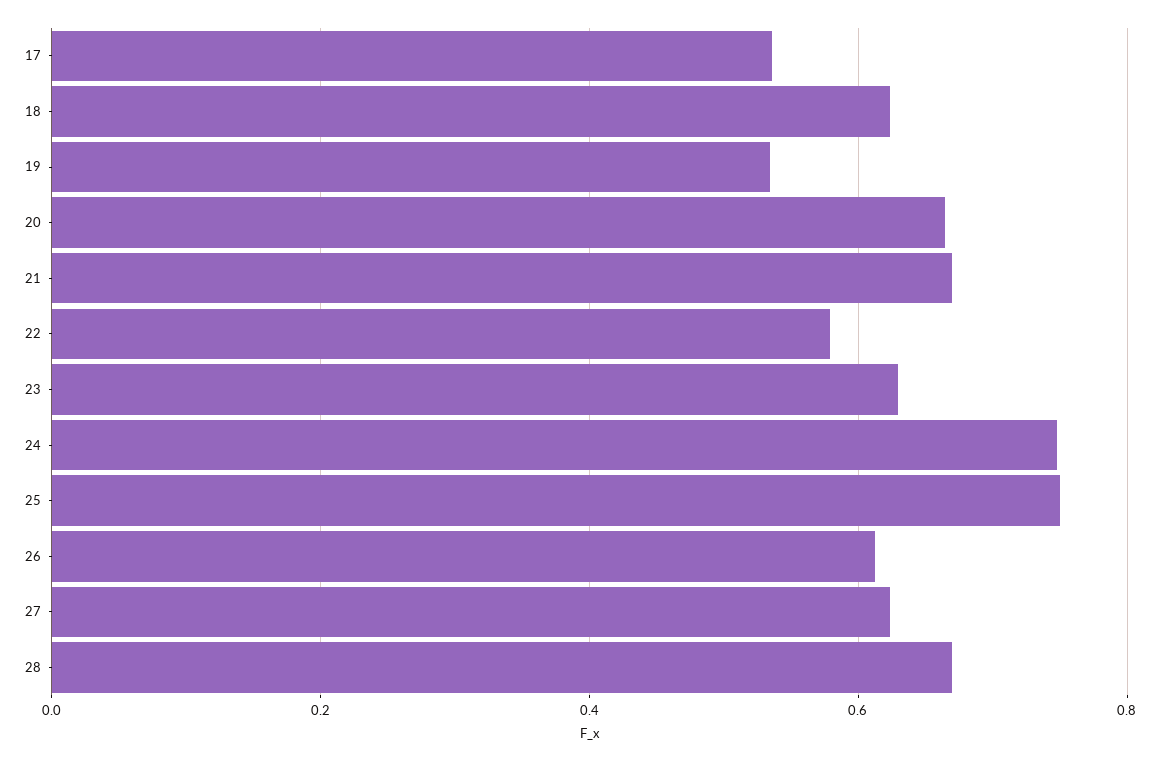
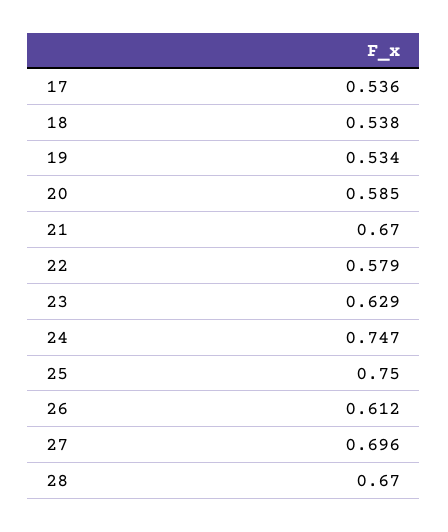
18: 0.62 -> 0.538
20: 0.66 -> 0.585
27: 0.62 -> 0.696

